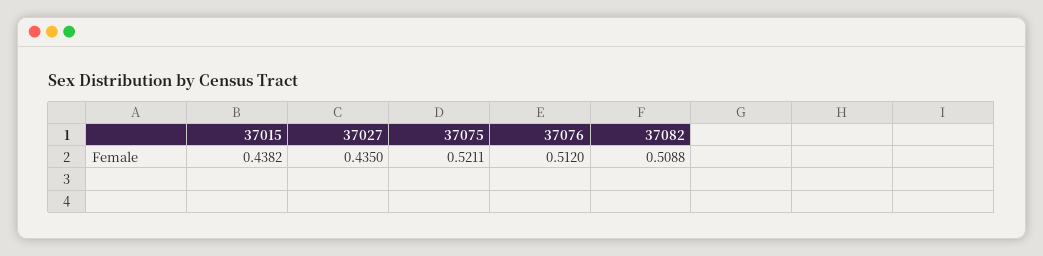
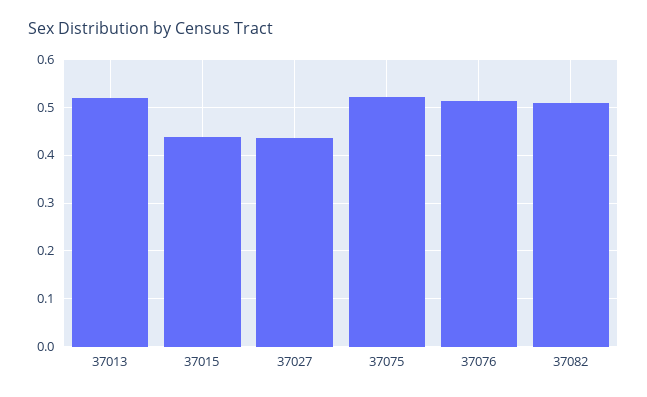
37013: none -> 0.52

